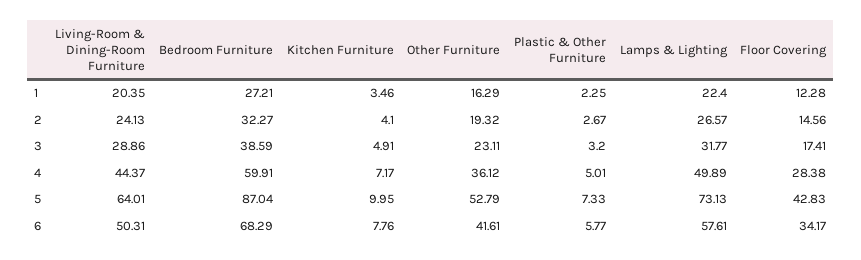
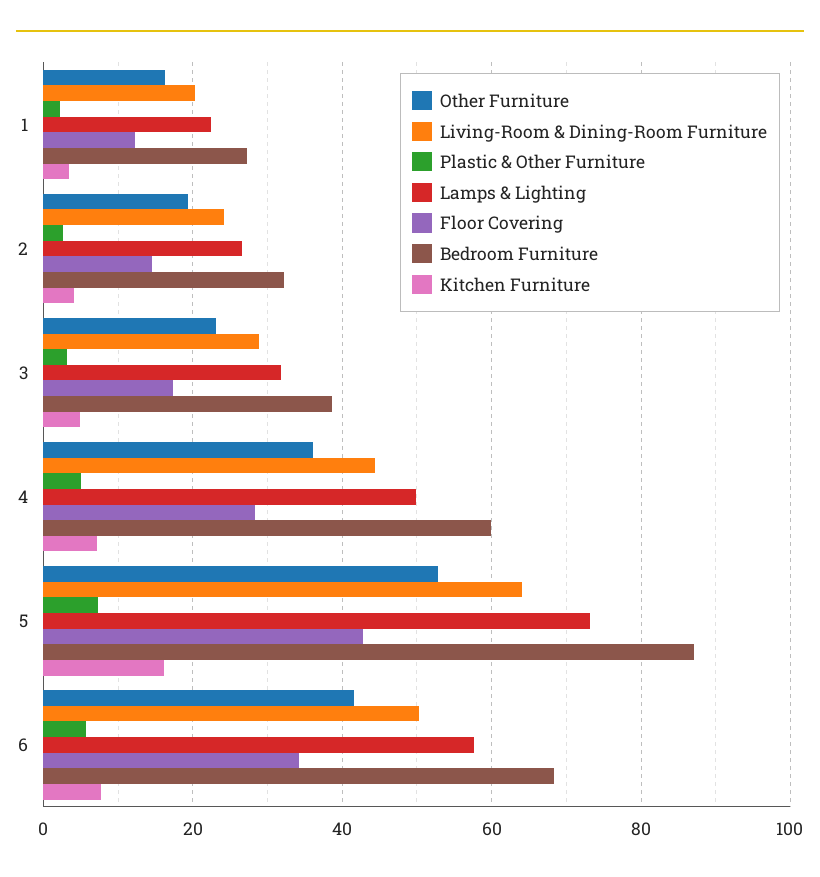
Kitchen Furniture, 5: 9.95 -> 16

